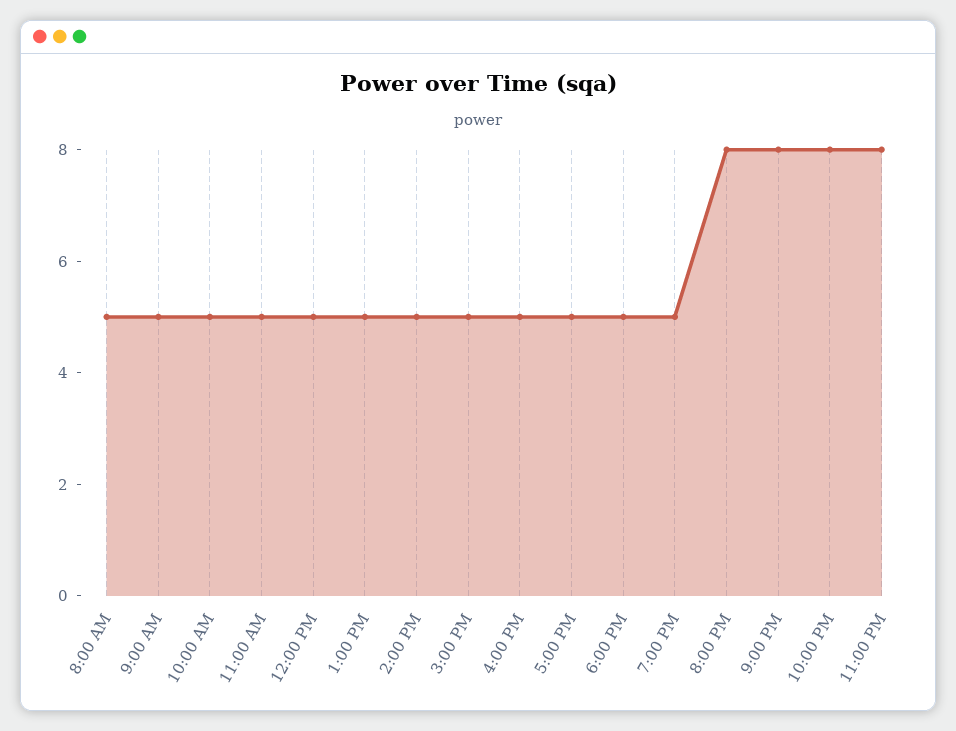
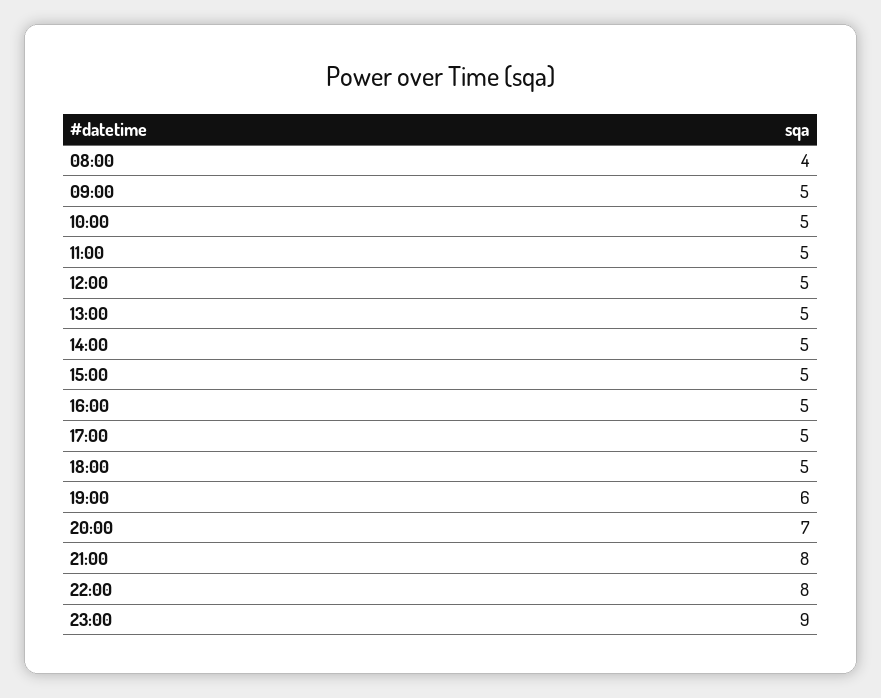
8:00 AM: 5 -> 4
7:00 PM: 5 -> 6
8:00 PM: 8 -> 7
11:00 PM: 8 -> 9

